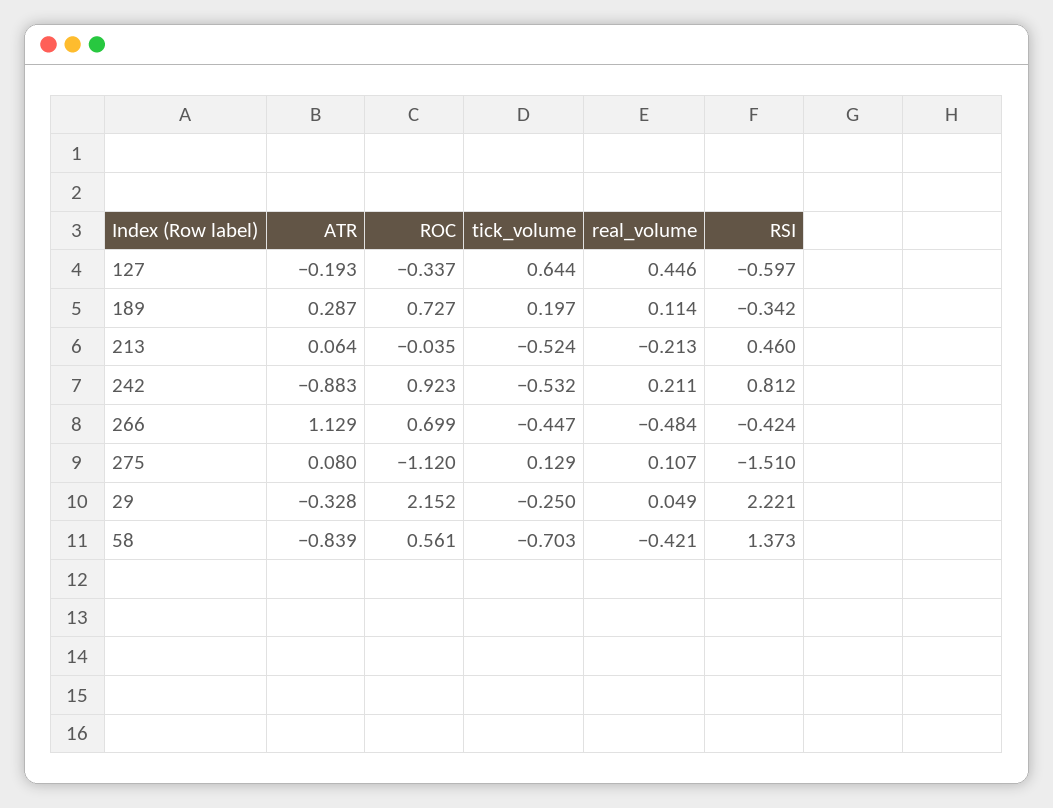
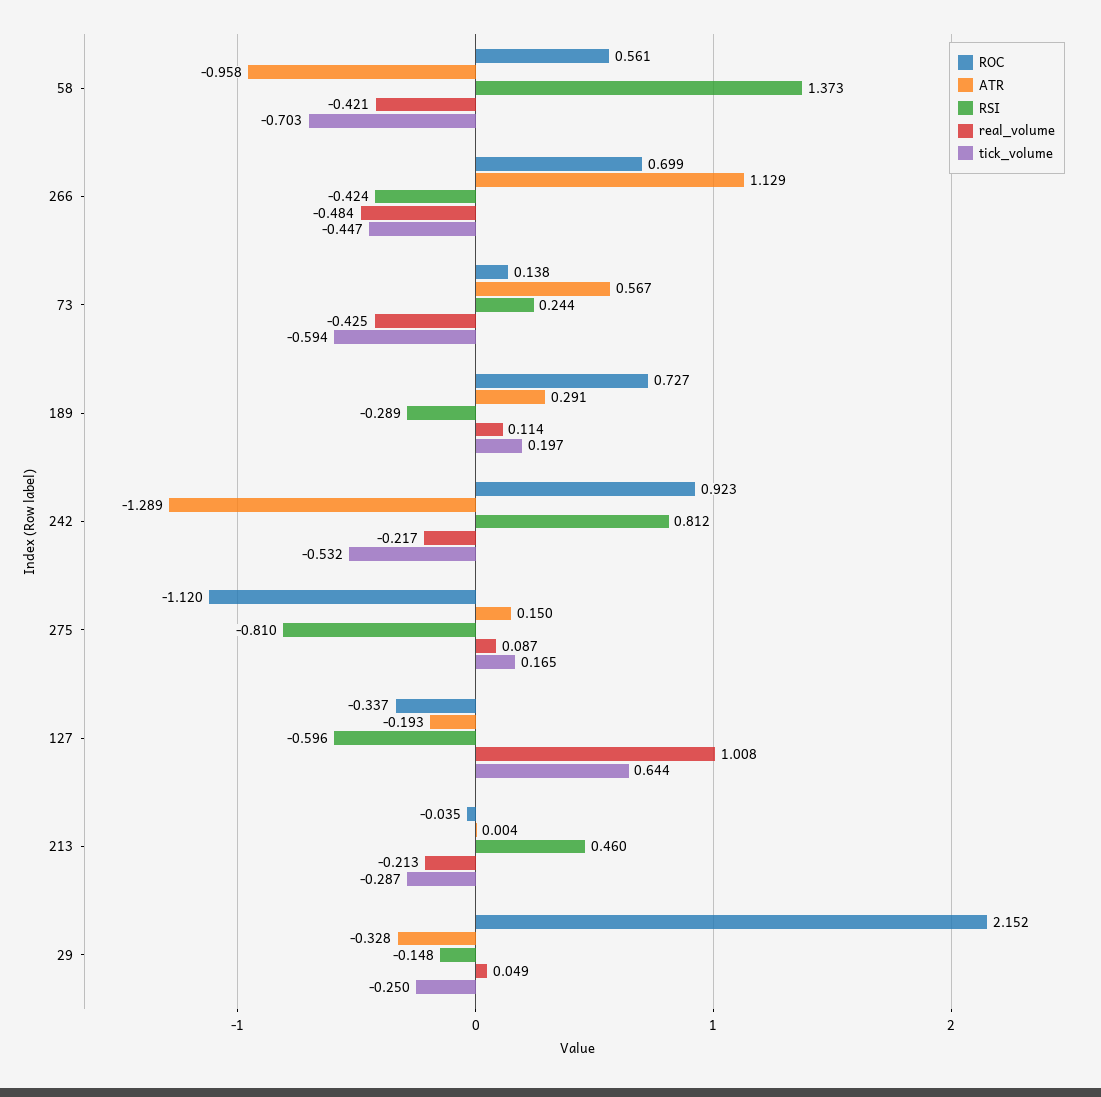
real_volume, 127: 0.446 -> 1.008
RSI, 127: -0.597 -> -0.596
ATR, 189: 0.287 -> 0.291
RSI, 189: -0.342 -> -0.289
ATR, 213: 0.064 -> 0.004
tick_volume, 213: -0.524 -> -0.287
ATR, 242: -0.883 -> -1.289
real_volume, 242: 0.211 -> -0.217
ATR, 275: 0.08 -> 0.15
tick_volume, 275: 0.129 -> 0.165
real_volume, 275: 0.107 -> 0.087
RSI, 275: -1.51 -> -0.81
RSI, 29: 2.221 -> -0.148
ATR, 58: -0.839 -> -0.958
ROC, 73: none -> 0.138
ATR, 73: none -> 0.567
RSI, 73: none -> 0.244
real_volume, 73: none -> -0.425
tick_volume, 73: none -> -0.594

